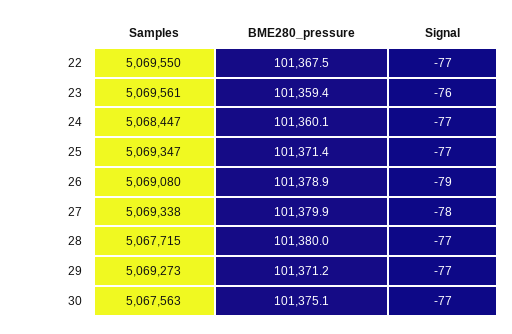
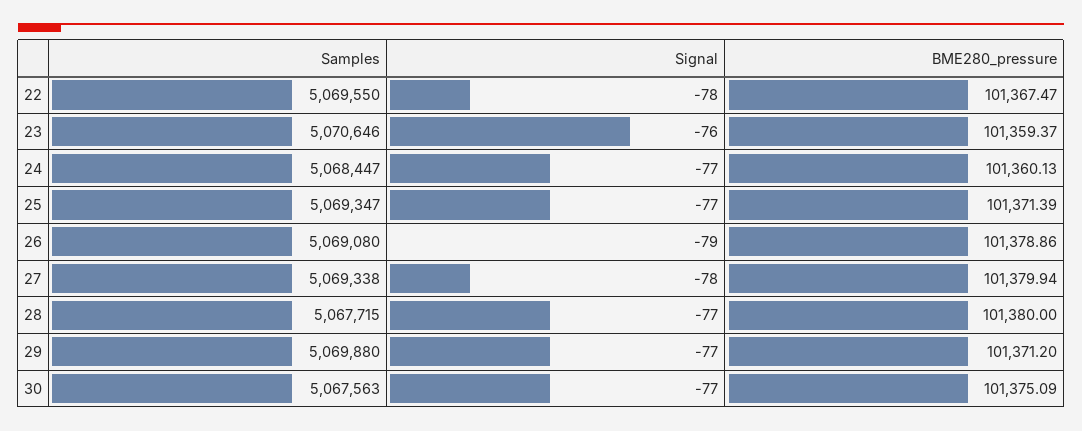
Signal, 22: -77 -> -78
Samples, 23: 5069561 -> 5070646
Samples, 29: 5069273 -> 5069880

